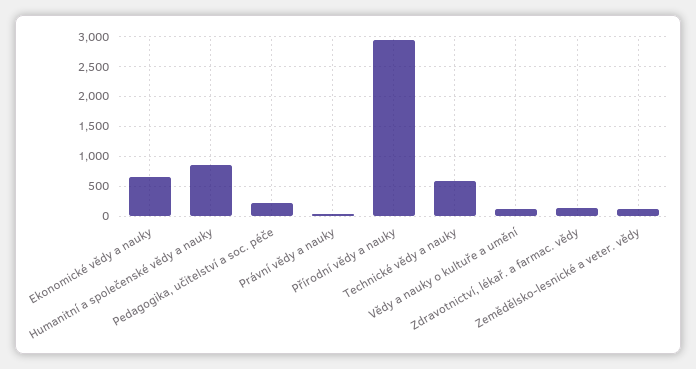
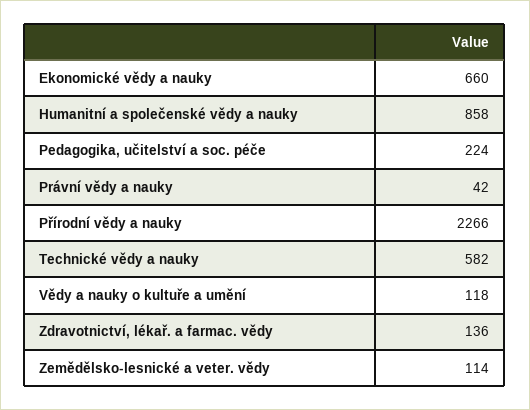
Přírodní vědy a nauky: 3000 -> 2266

